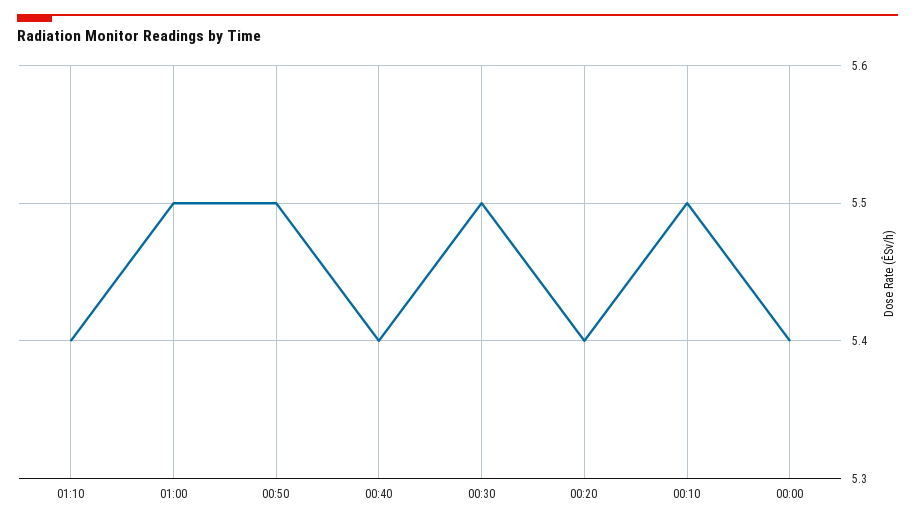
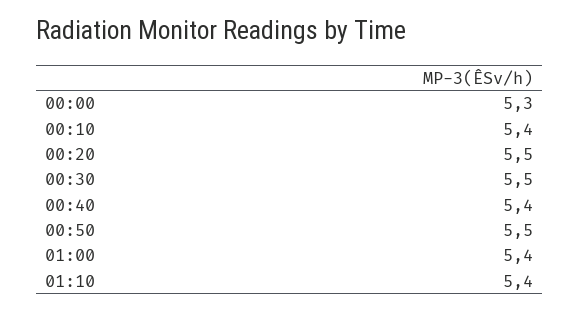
01:00: 5.5 -> 5.4
00:20: 5.4 -> 5.5
00:10: 5.5 -> 5.4
00:00: 5.4 -> 5.3

